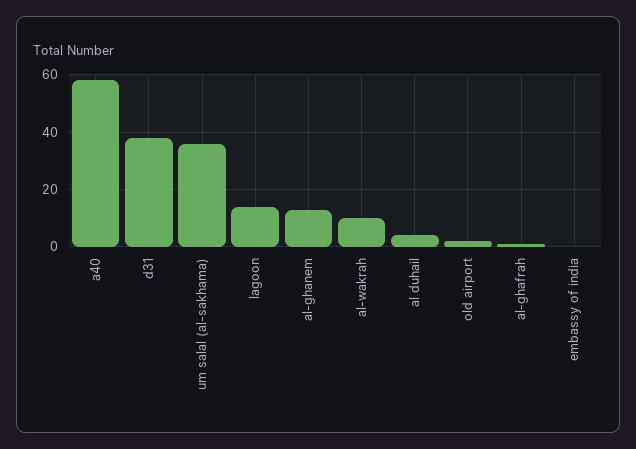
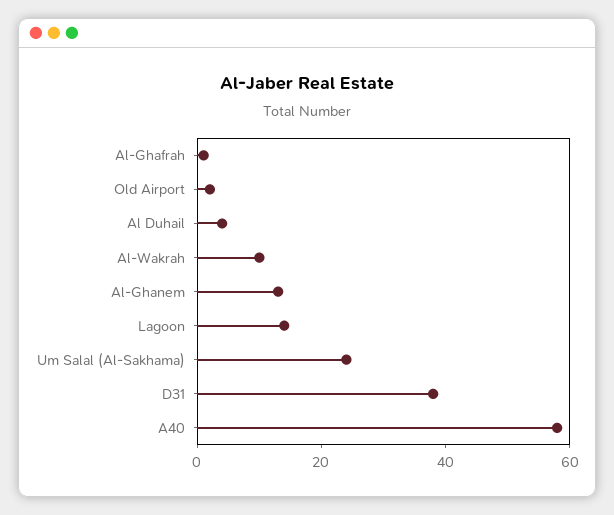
um salal (al-sakhama): 35 -> 25
embassy of india: 0 -> none

